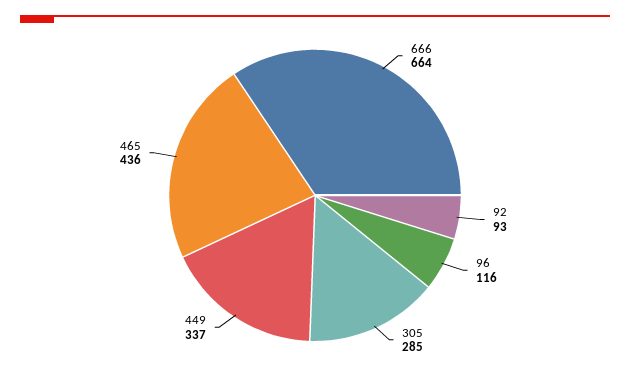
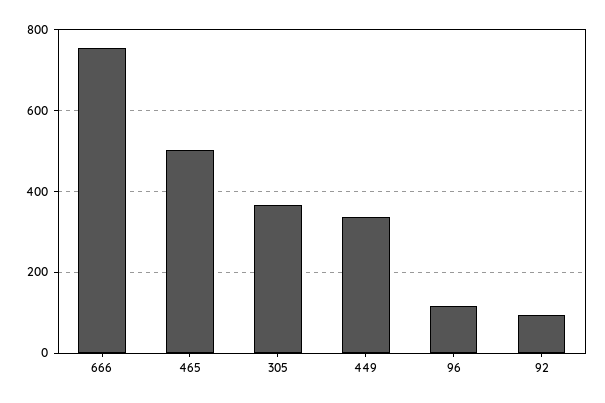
666: 664 -> 760
305: 285 -> 360
465: 436 -> 500

